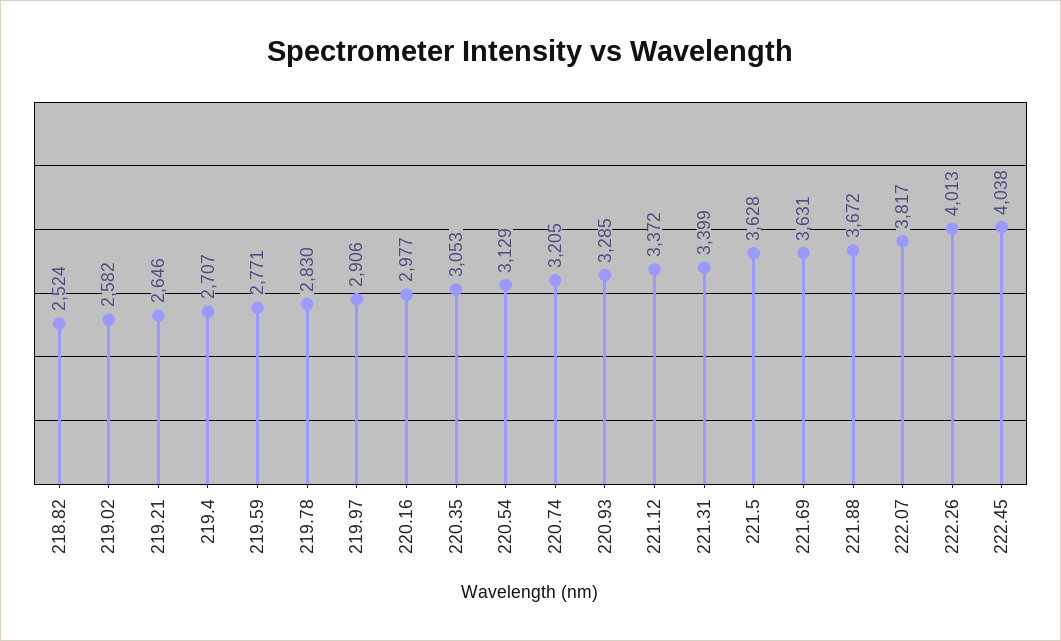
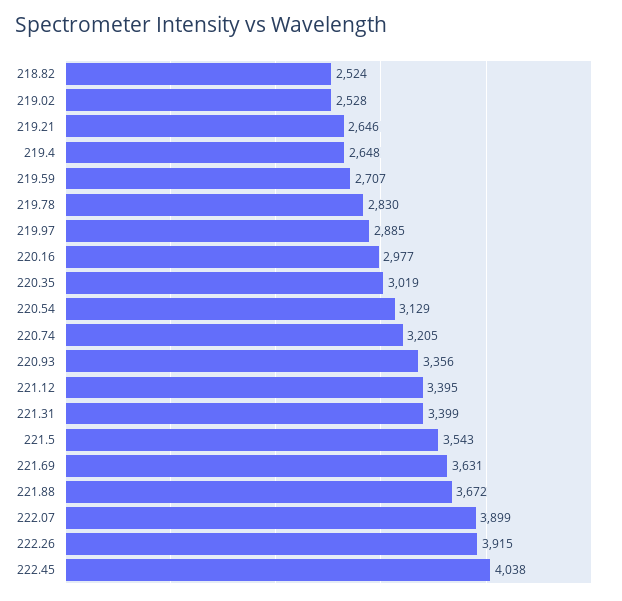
219.02: 2582 -> 2528
219.4: 2707 -> 2648
219.59: 2771 -> 2707
219.97: 2906 -> 2885
220.35: 3053 -> 3019
220.93: 3285 -> 3356
221.12: 3372 -> 3395
221.5: 3628 -> 3543
222.07: 3817 -> 3899
222.26: 4013 -> 3915

